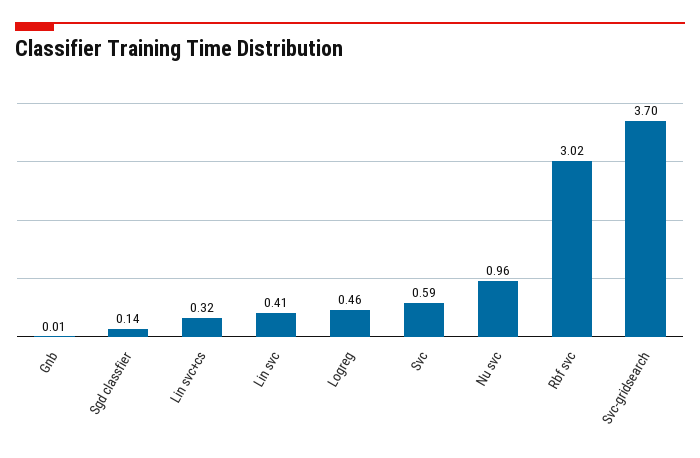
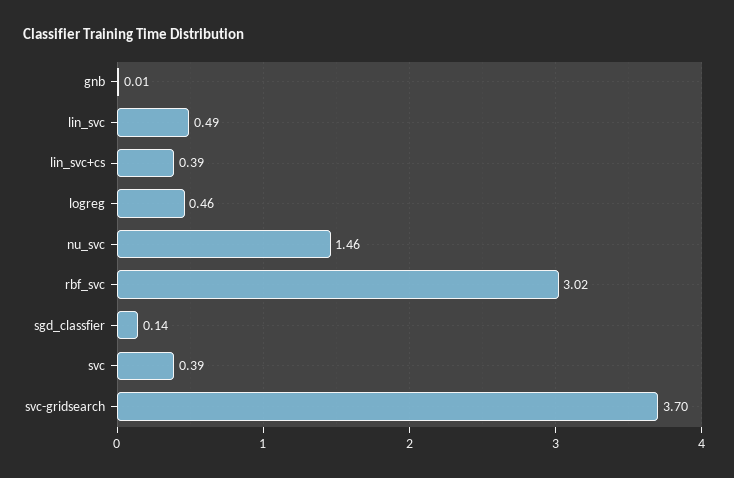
Lin svc+cs: 0.32 -> 0.39
Lin svc: 0.41 -> 0.49
Svc: 0.59 -> 0.39
Nu svc: 0.96 -> 1.46

